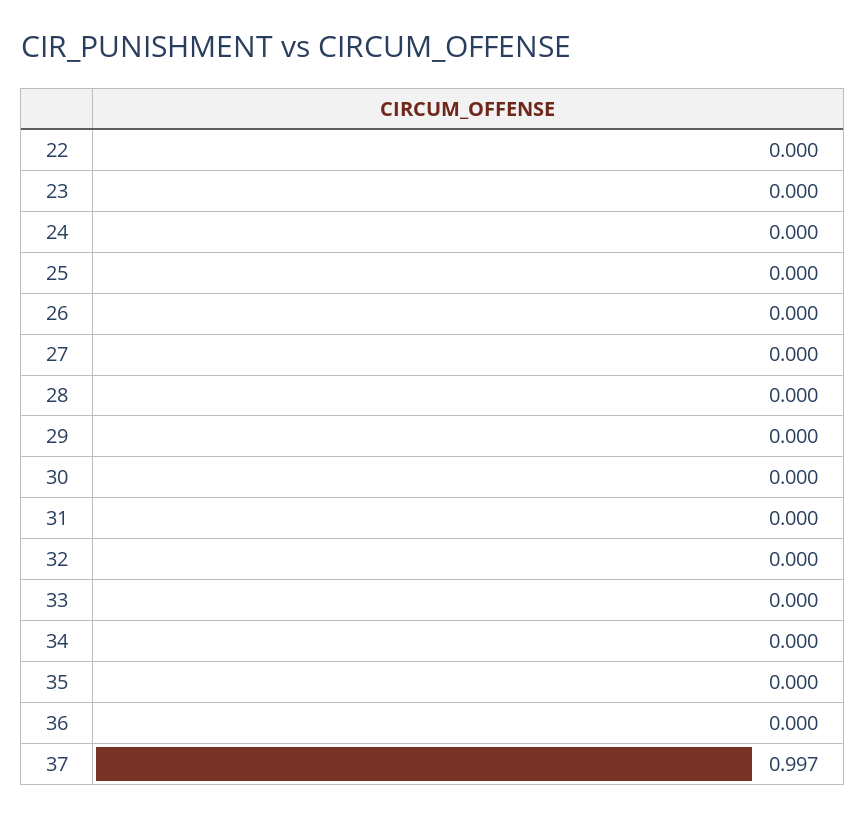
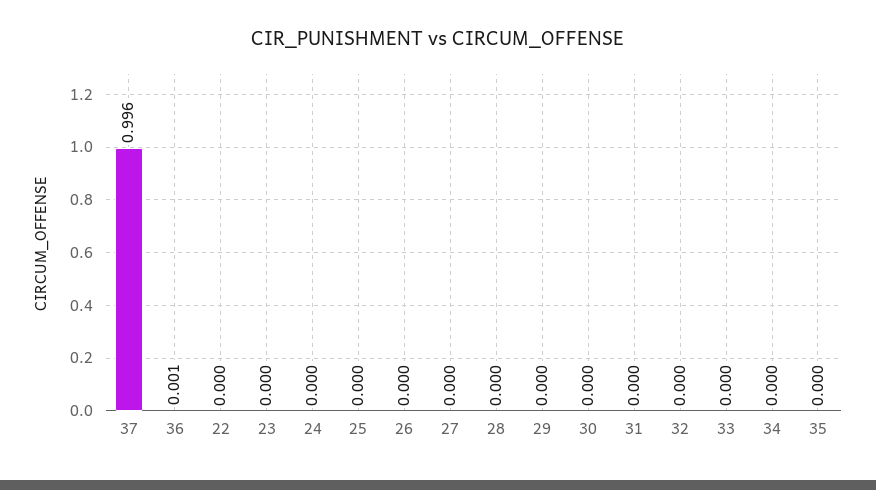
36: 0 -> 0.001
37: 0.997 -> 0.996

